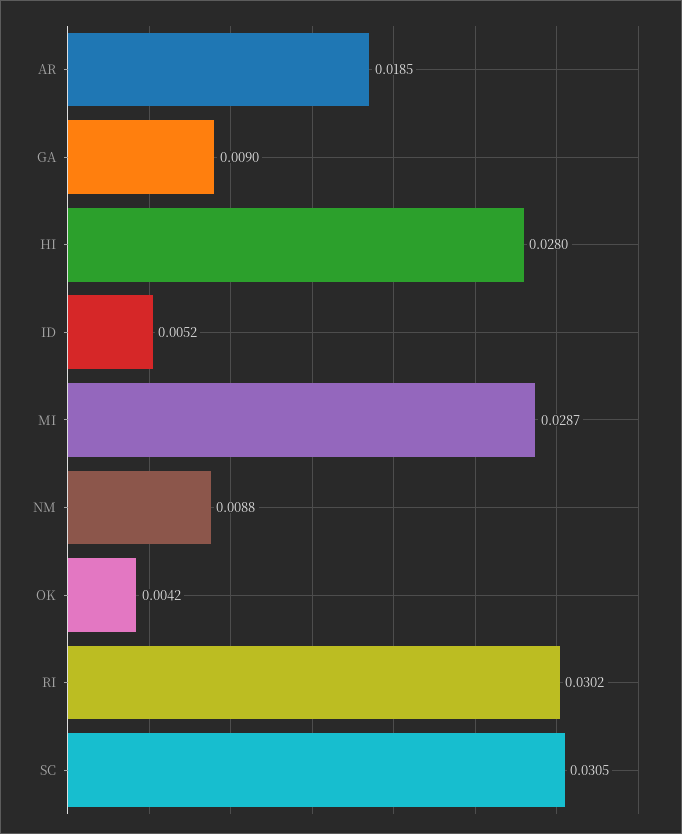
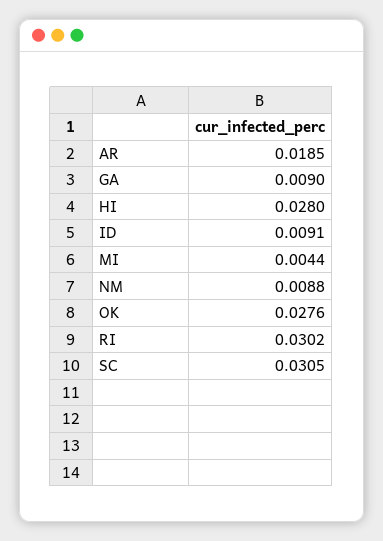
ID: 0.0052 -> 0.0091
MI: 0.0287 -> 0.0044
OK: 0.0042 -> 0.0276

